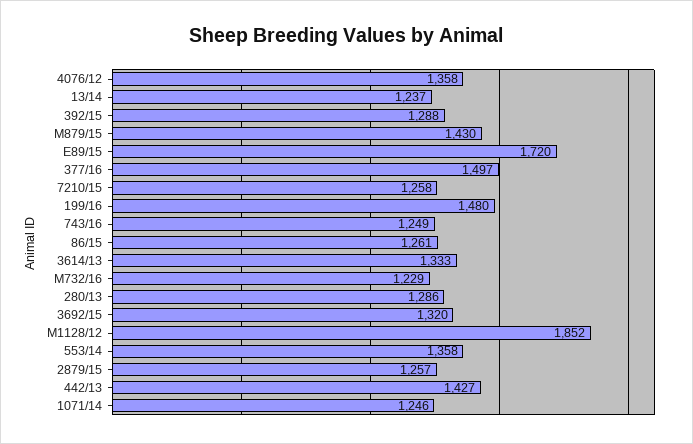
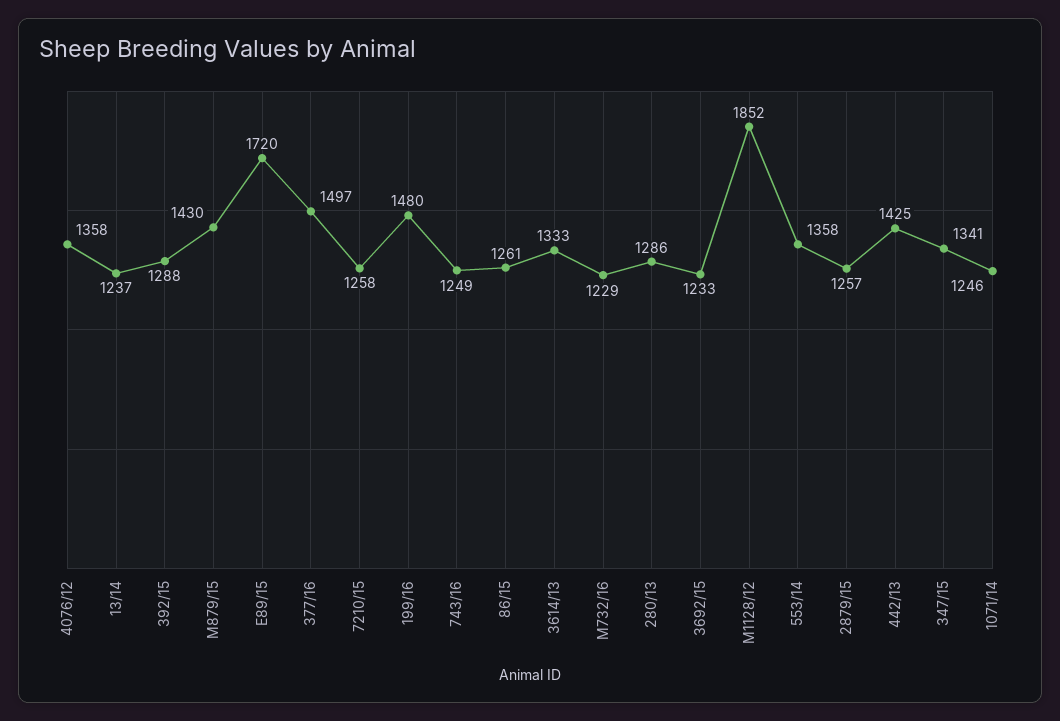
3692/15: 1320 -> 1233
442/13: 1427 -> 1425
347/15: none -> 1341

